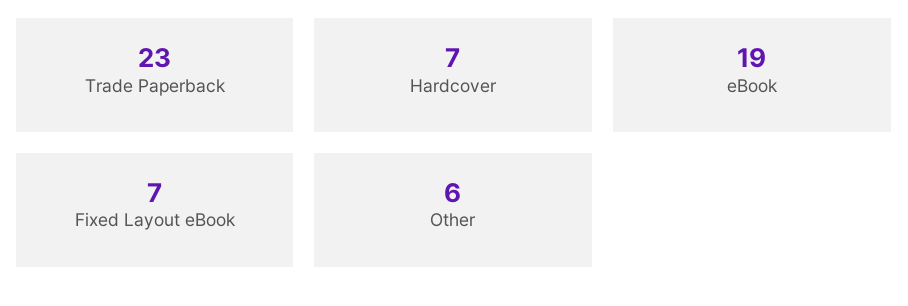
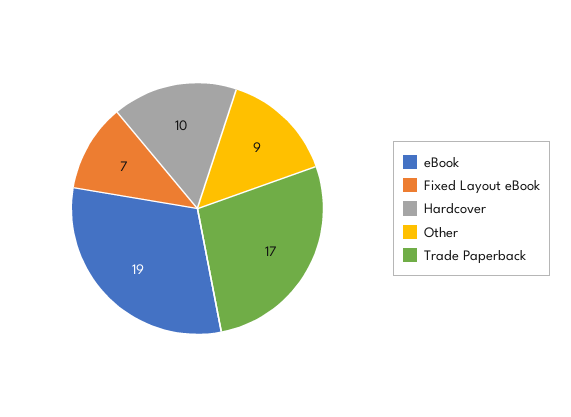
Trade Paperback: 23 -> 17
Hardcover: 7 -> 10
Other: 6 -> 9

